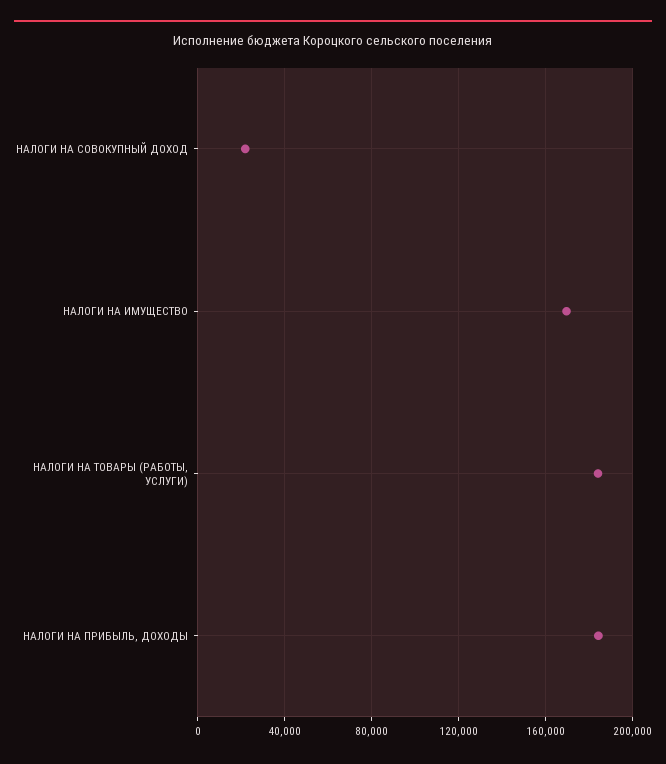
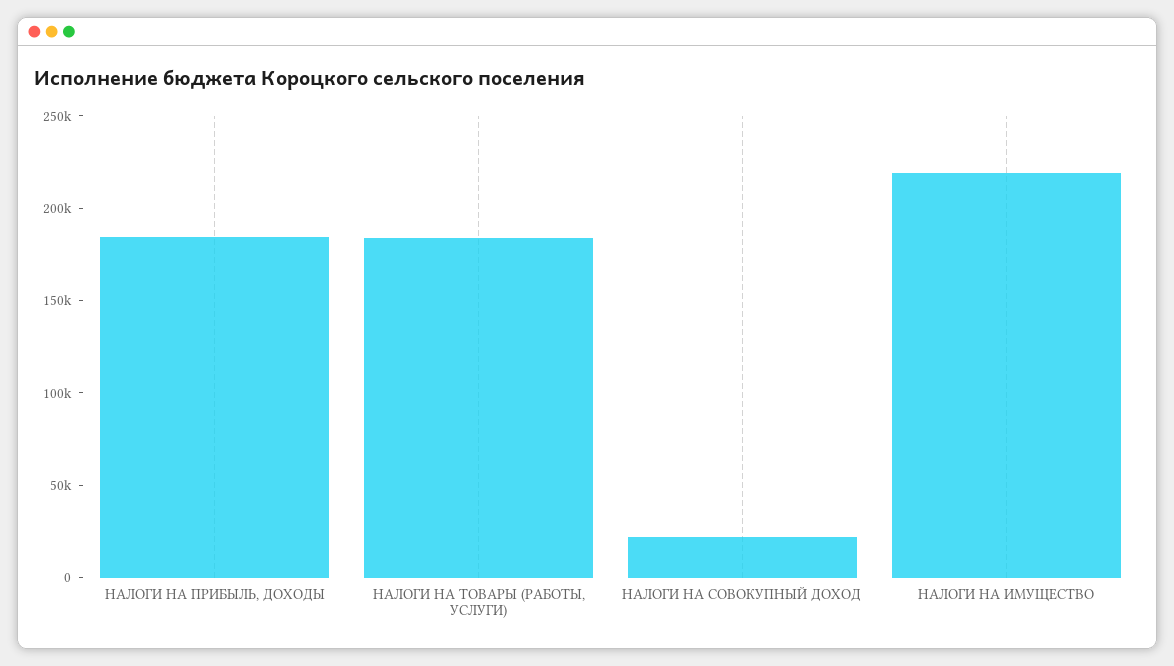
НАЛОГИ НА ИМУЩЕСТВО: 170000 -> 220000

